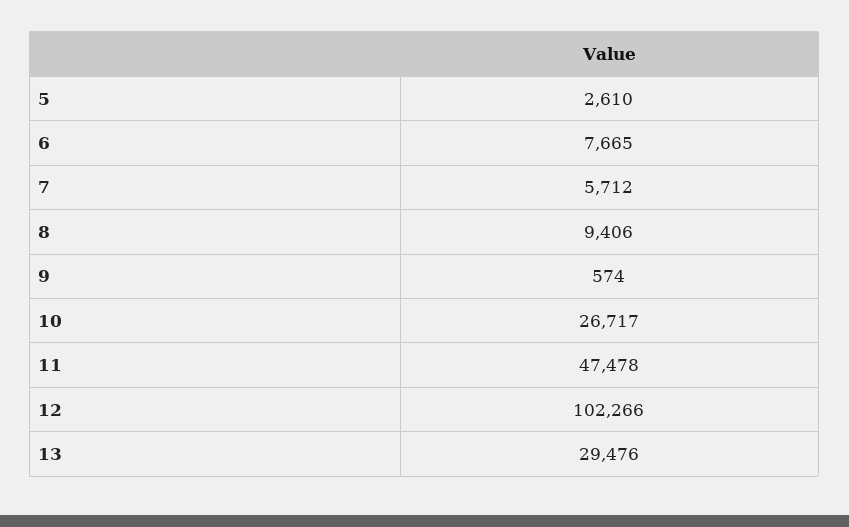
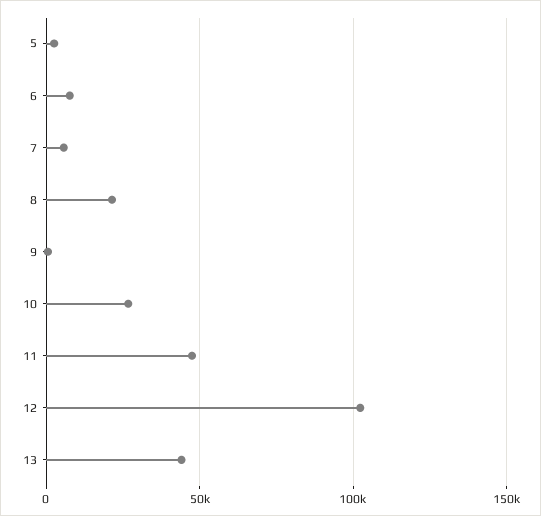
8: 9406 -> 20000
13: 29476 -> 45000

